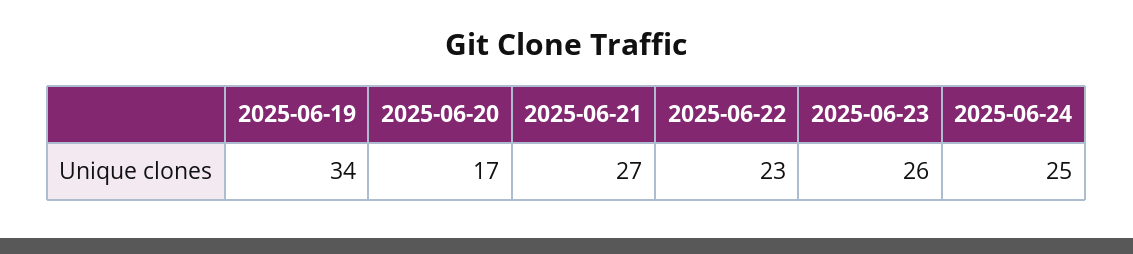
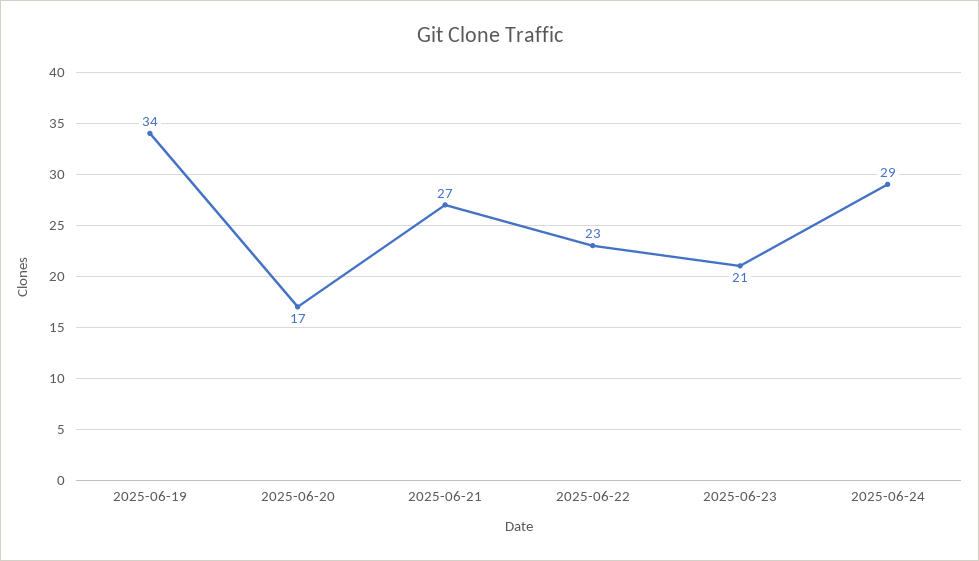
2025-06-23: 26 -> 21
2025-06-24: 25 -> 29

